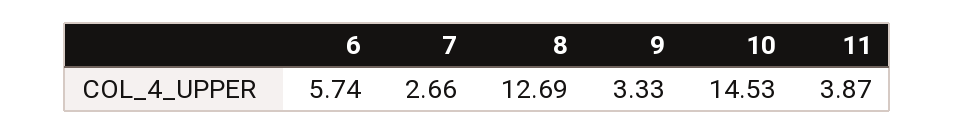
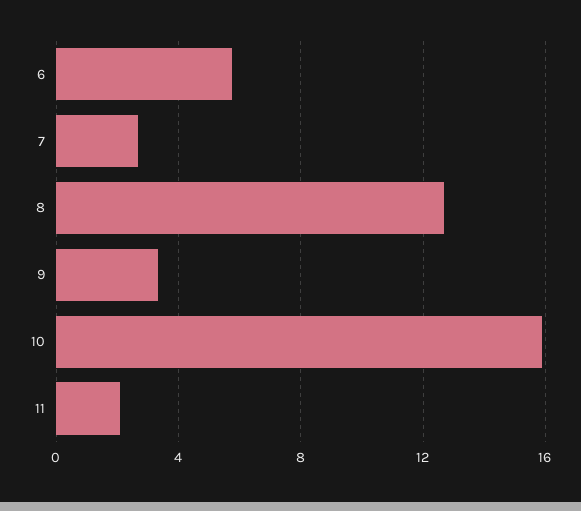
10: 14.53 -> 16
11: 3.87 -> 2

